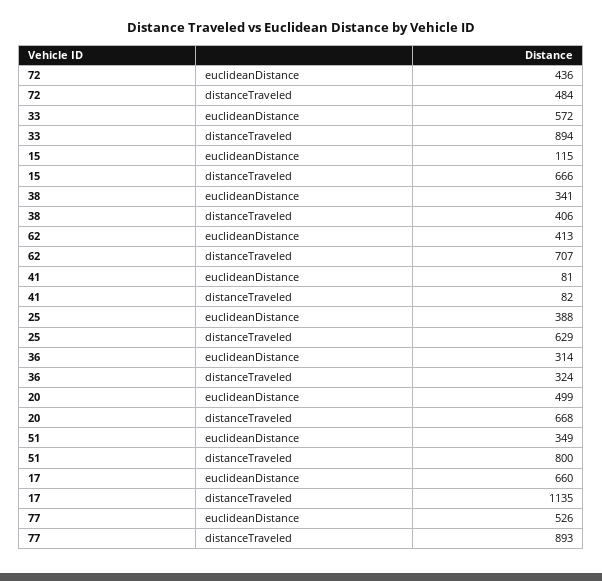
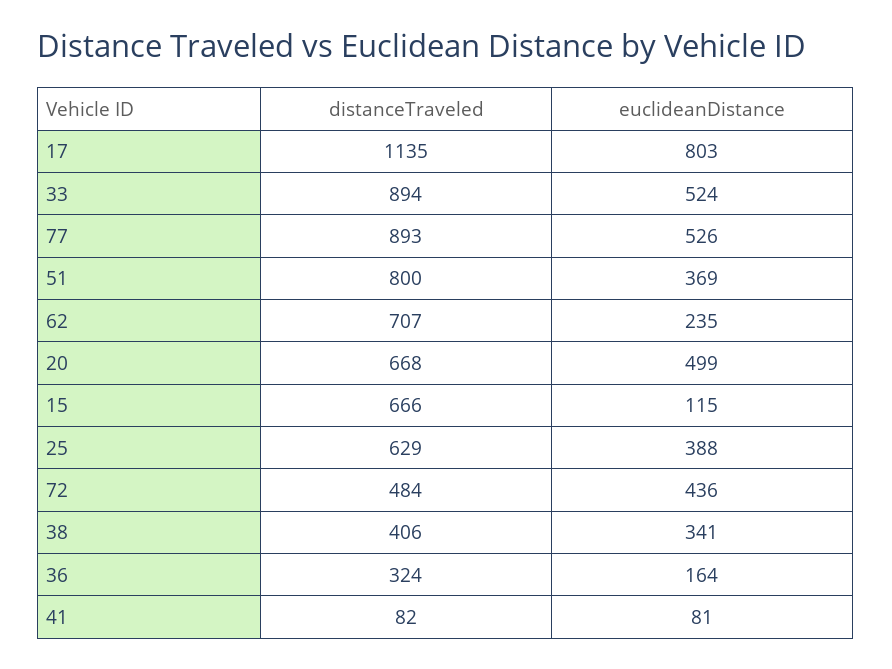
33, euclideanDistance: 572 -> 524
62, euclideanDistance: 413 -> 235
36, euclideanDistance: 314 -> 164
51, euclideanDistance: 349 -> 369
17, euclideanDistance: 660 -> 803

